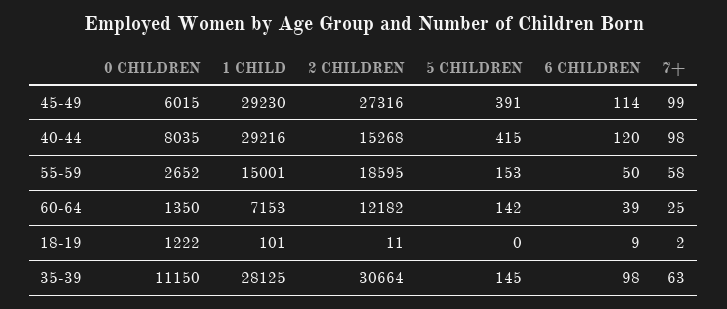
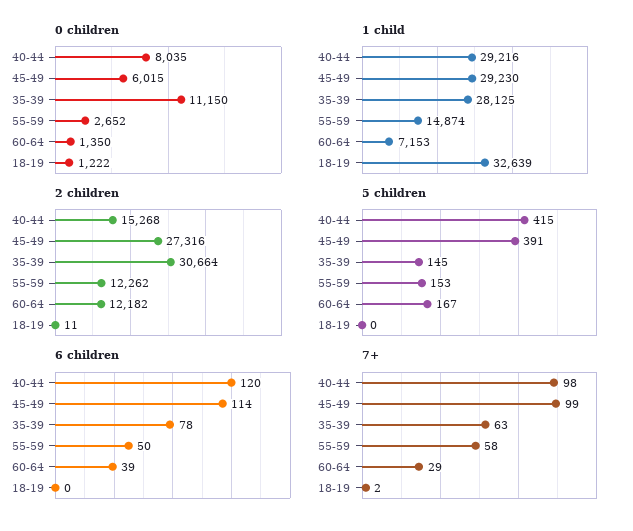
1 CHILD, 55-59: 15001 -> 14874
2 CHILDREN, 55-59: 18595 -> 12262
5 CHILDREN, 60-64: 142 -> 167
7+, 60-64: 25 -> 29
1 CHILD, 18-19: 101 -> 32639
6 CHILDREN, 18-19: 9 -> 0
6 CHILDREN, 35-39: 98 -> 78

